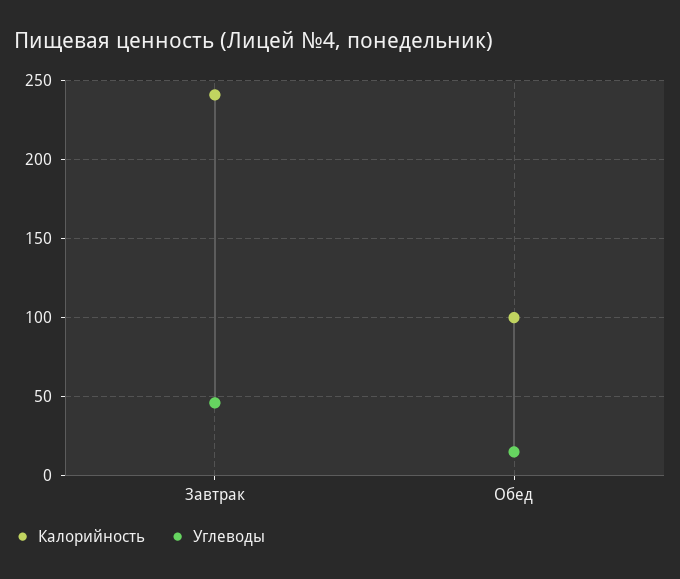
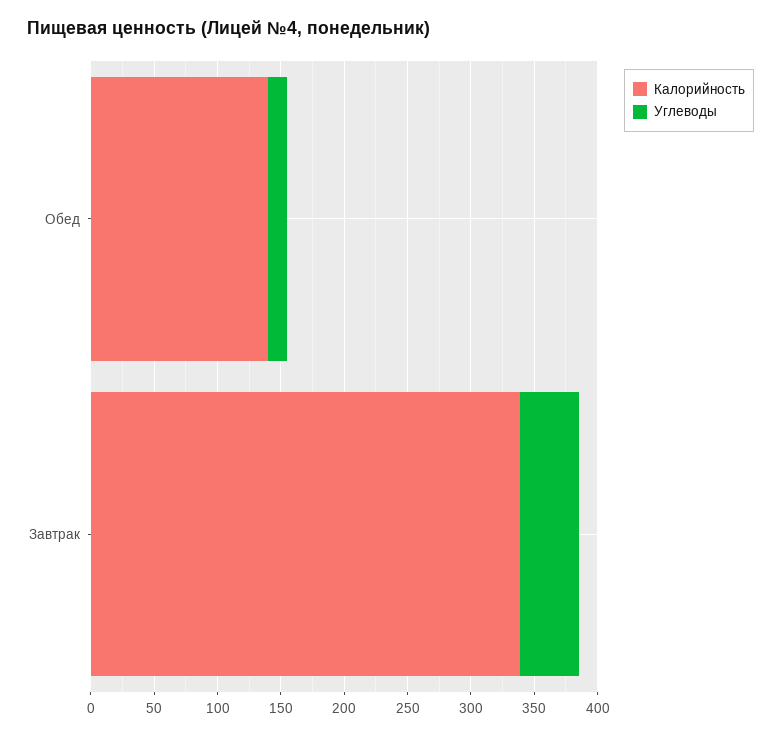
Калорийность, Завтрак: 240 -> 340
Калорийность, Обед: 100 -> 140

